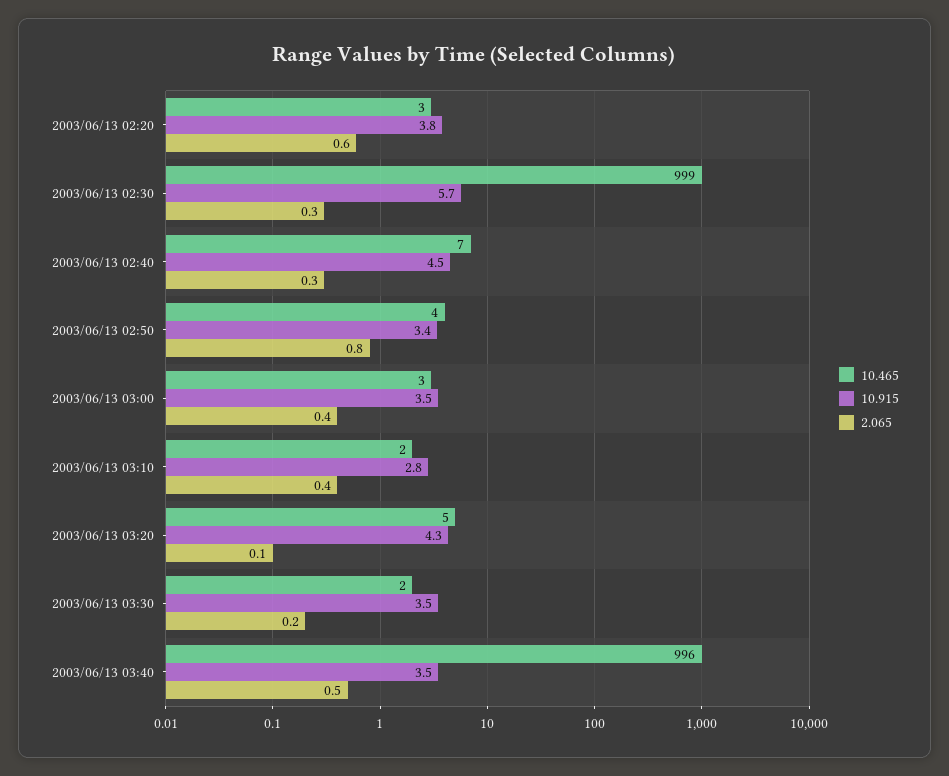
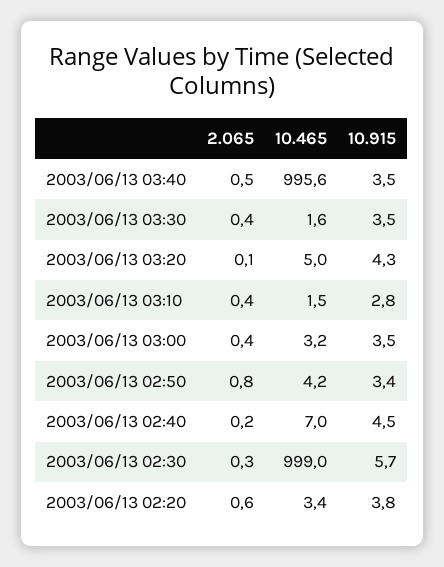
2.065, 2003/06/13 02:40: 0.3 -> 0.2
2.065, 2003/06/13 03:30: 0.2 -> 0.4

